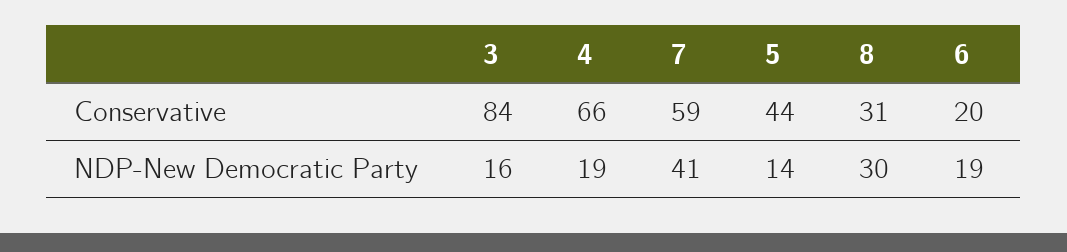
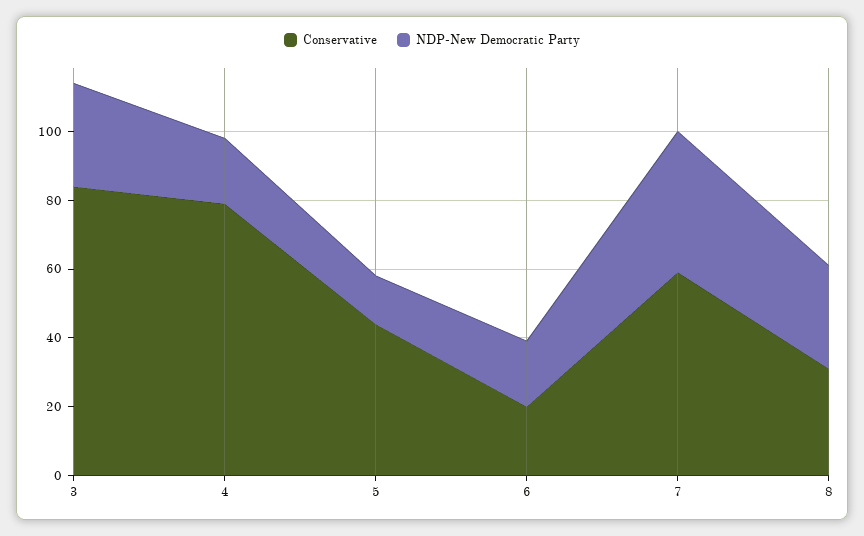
Conservative, 4: 66 -> 80
NDP-New Democratic Party, 3: 16 -> 30

